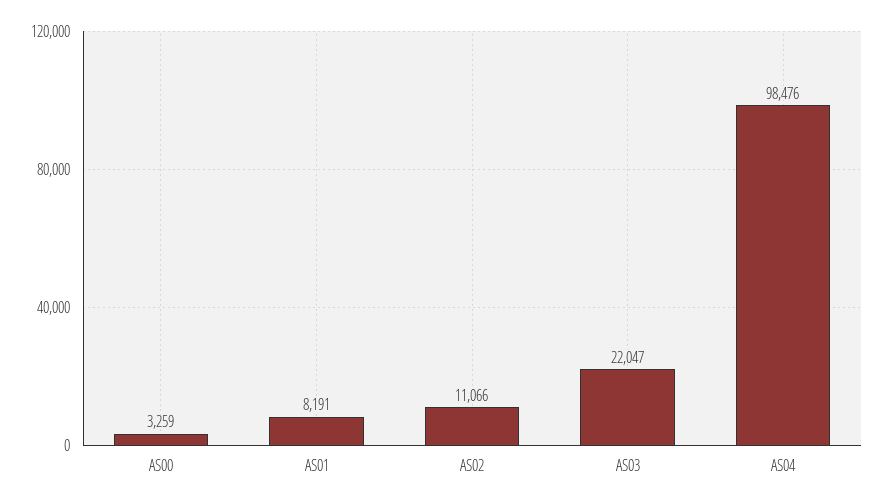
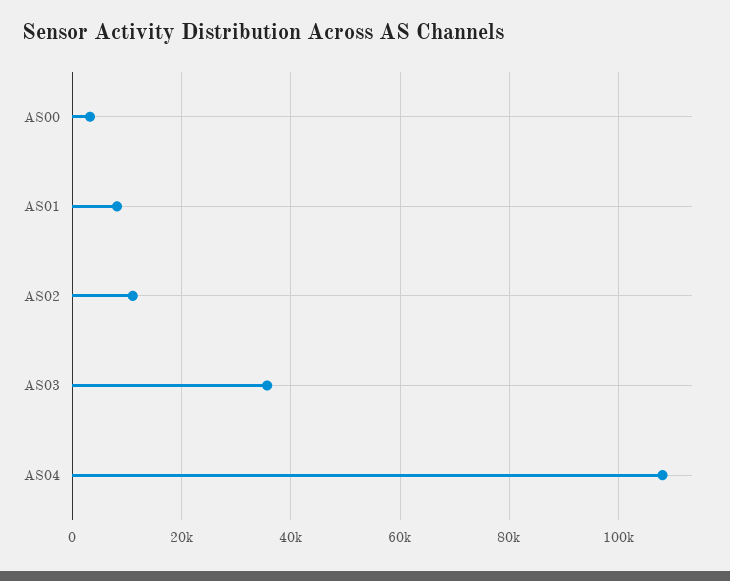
AS03: 22047 -> 36000
AS04: 98476 -> 108000

